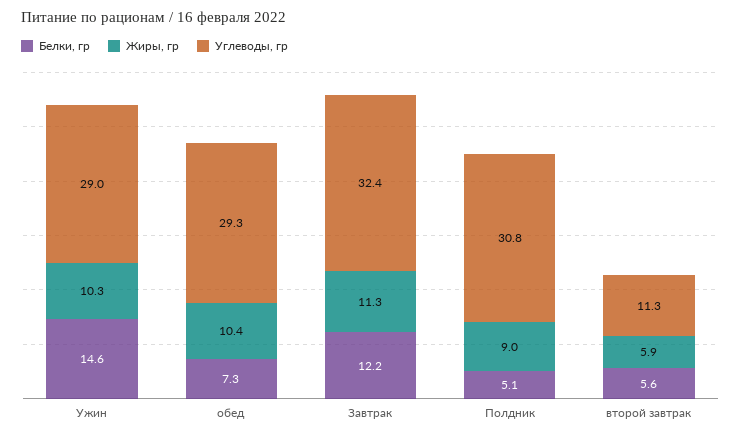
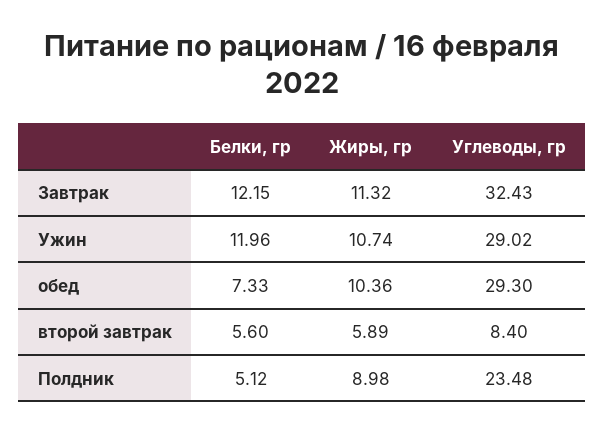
Белки, гр, Ужин: 14.6 -> 11.96
Жиры, гр, Ужин: 10.3 -> 10.74
Углеводы, гр, Полдник: 30.8 -> 23.48
Углеводы, гр, второй завтрак: 11.3 -> 8.4

